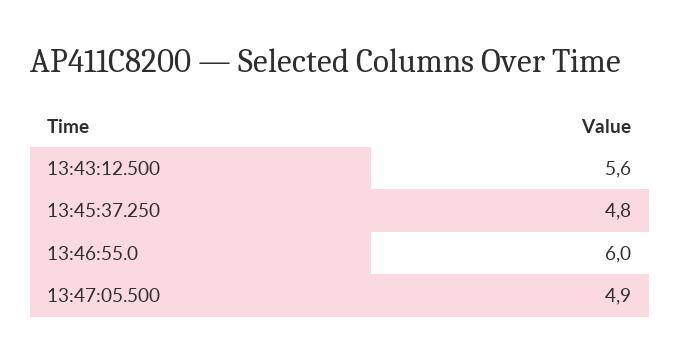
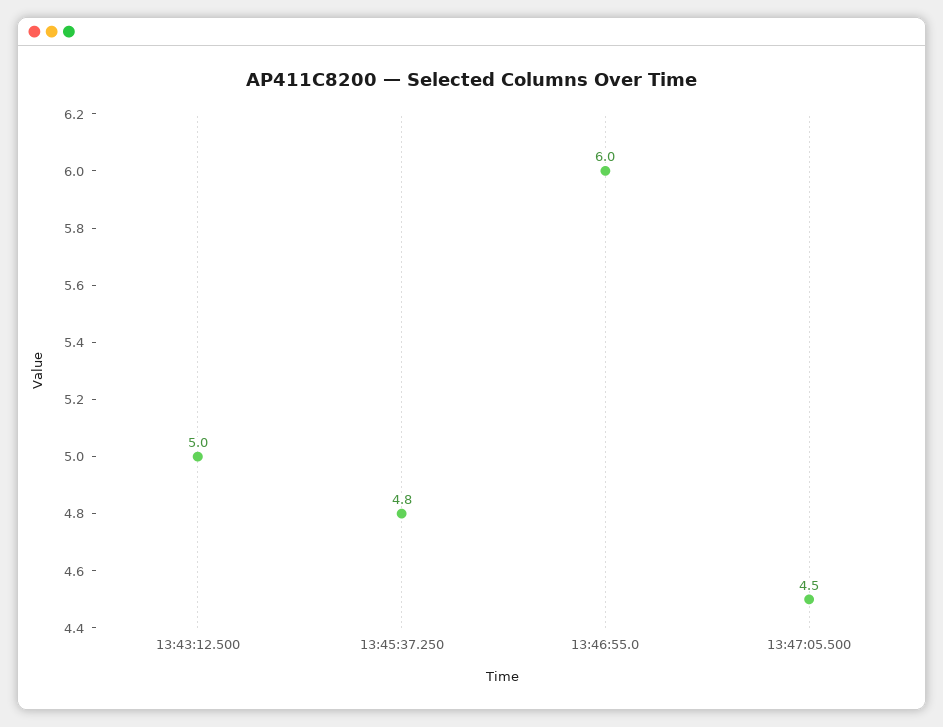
13:43:12.500: 5.6 -> 5
13:47:05.500: 4.9 -> 4.5

